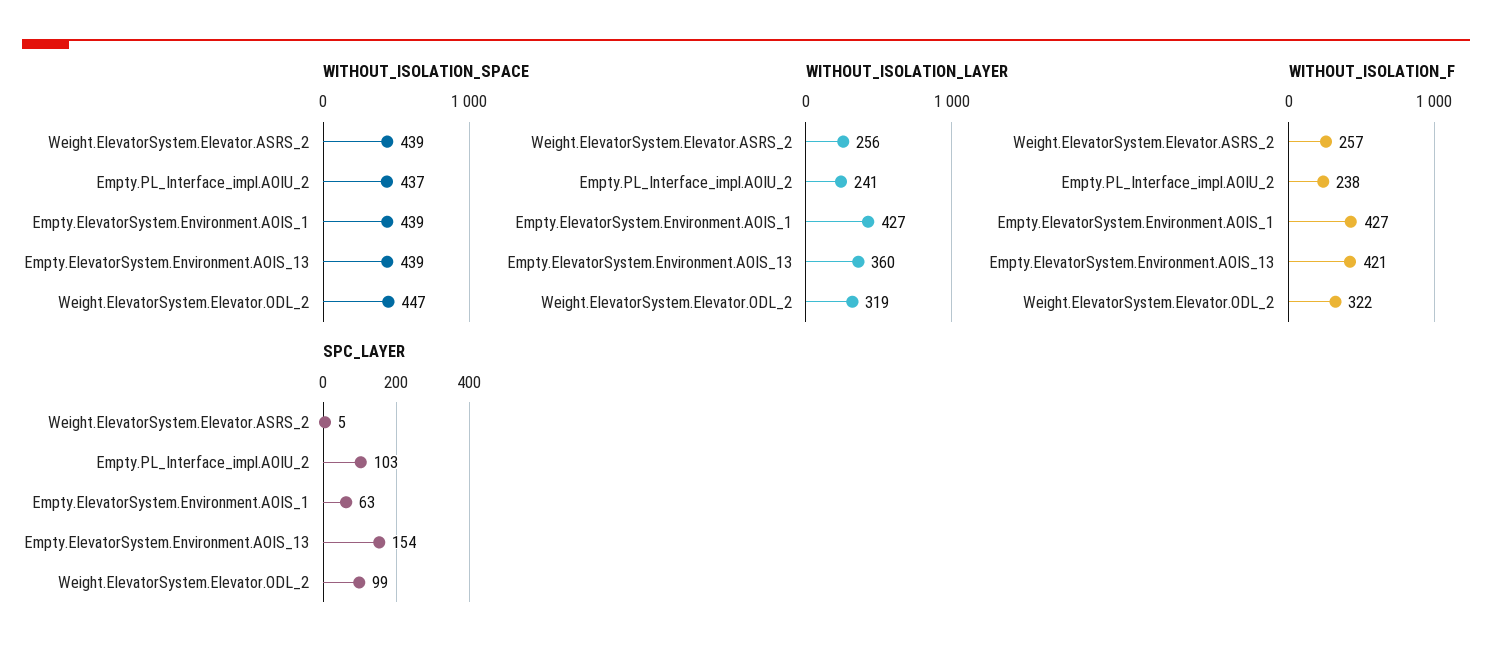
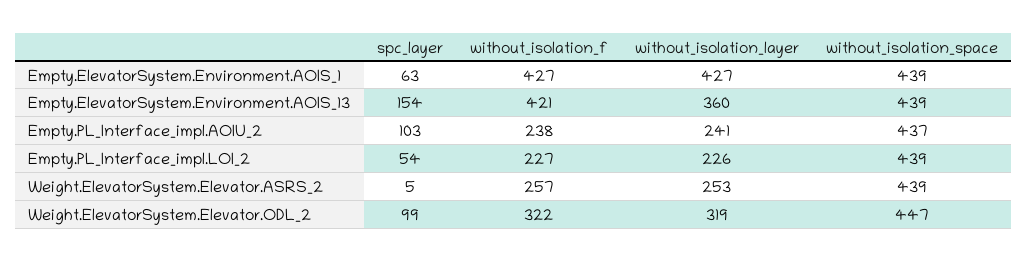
WITHOUT_ISOLATION_LAYER, Weight.ElevatorSystem.Elevator.ASRS_2: 256 -> 253
SPC_LAYER, Empty.PL_Interface_impl.LOI_2: none -> 54
WITHOUT_ISOLATION_F, Empty.PL_Interface_impl.LOI_2: none -> 227
WITHOUT_ISOLATION_LAYER, Empty.PL_Interface_impl.LOI_2: none -> 226
WITHOUT_ISOLATION_SPACE, Empty.PL_Interface_impl.LOI_2: none -> 439

